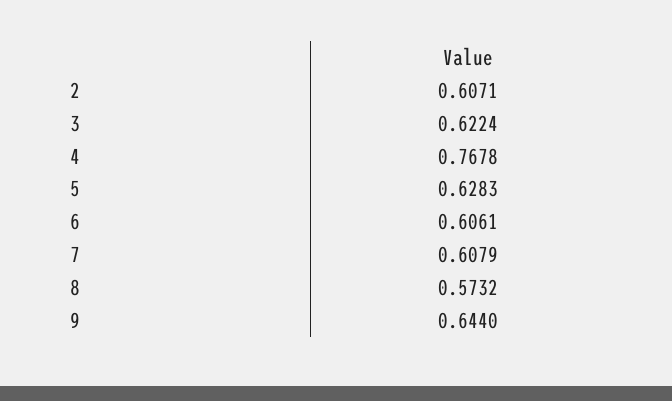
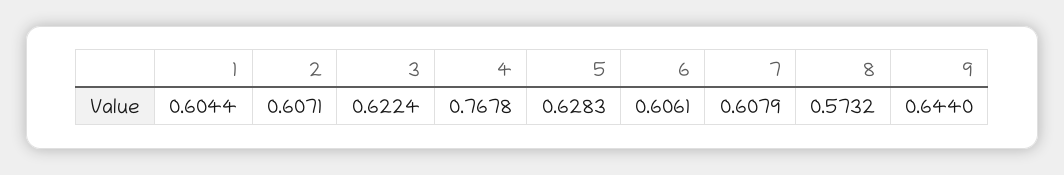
1: none -> 0.6044

